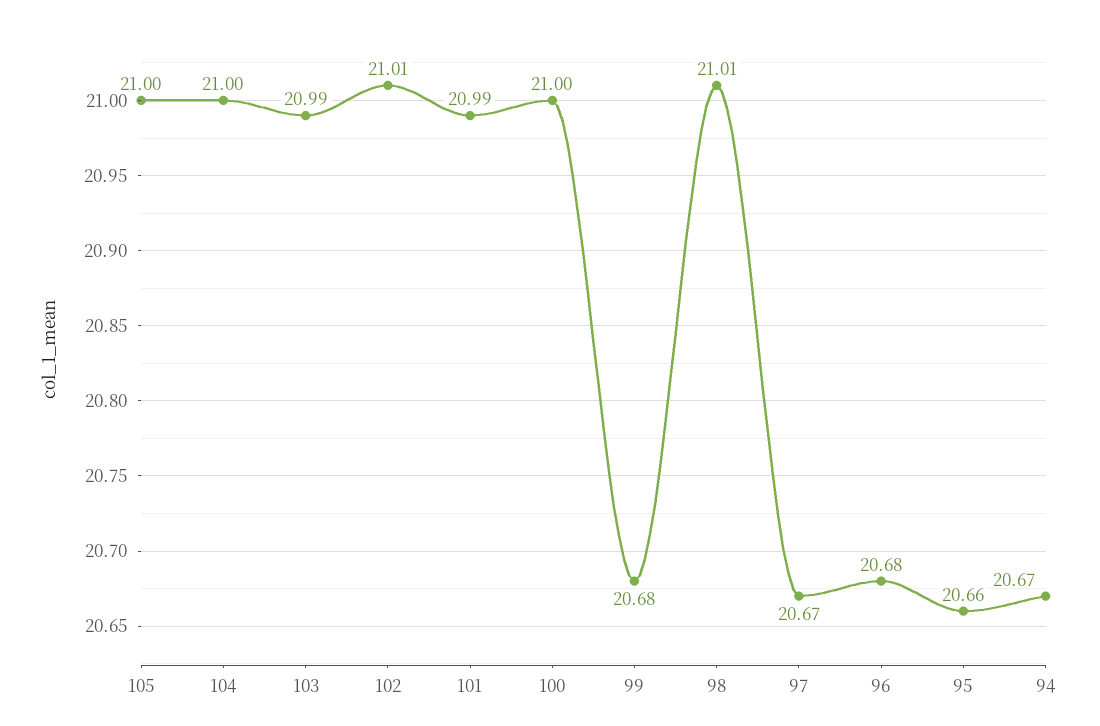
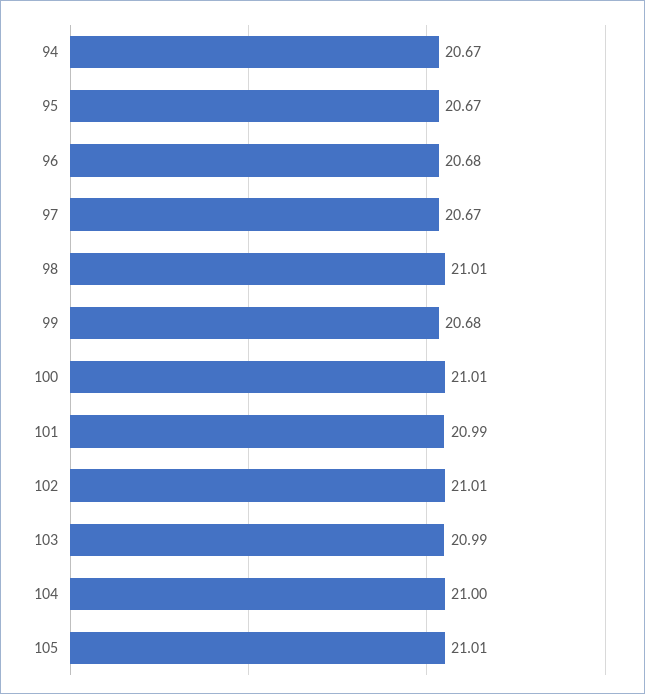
105: 21 -> 21.01
100: 21 -> 21.01
95: 20.66 -> 20.67

